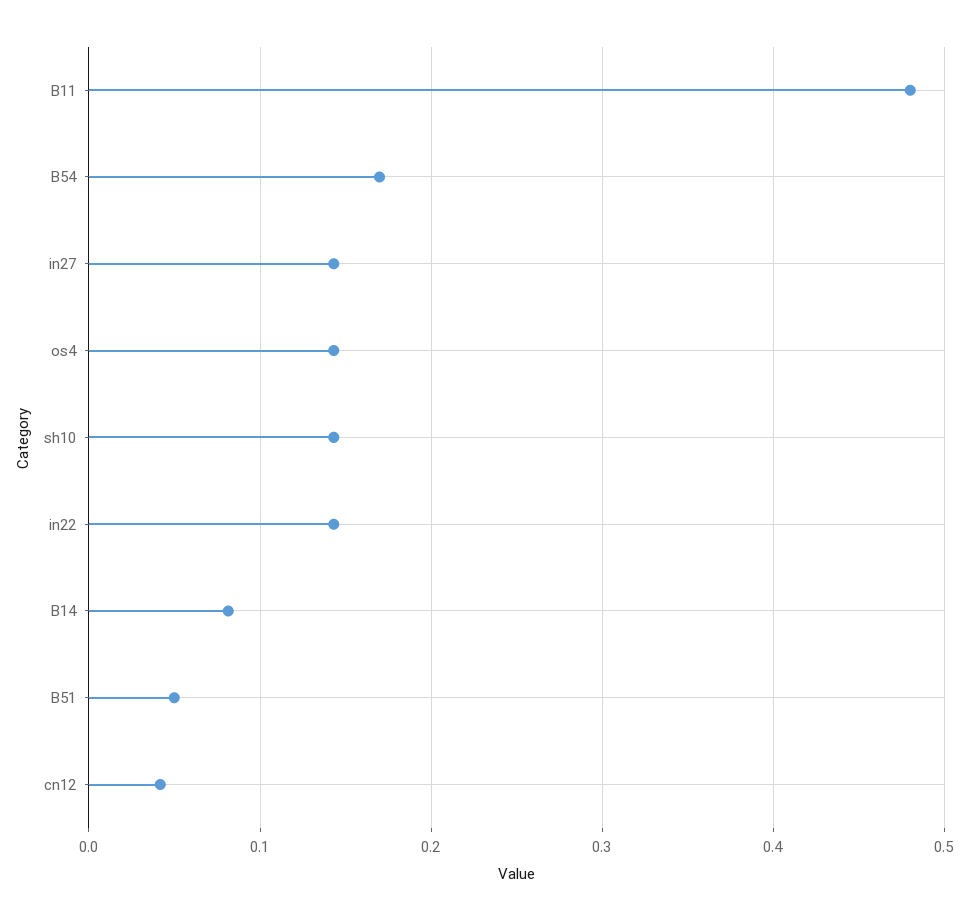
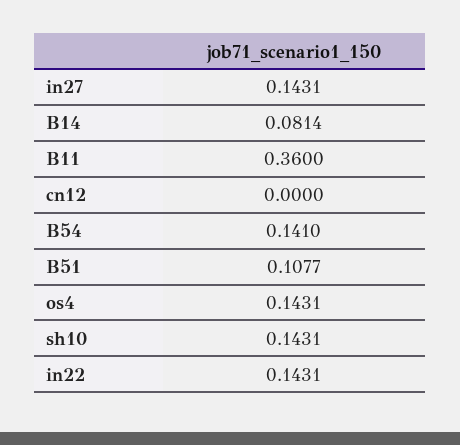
B11: 0.48 -> 0.36
B54: 0.17 -> 0.141
B51: 0.05 -> 0.1077
cn12: 0.04 -> 0

